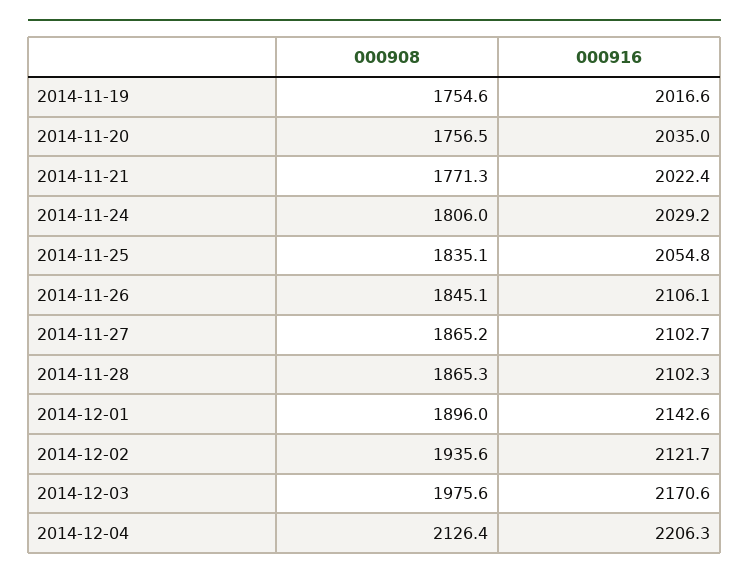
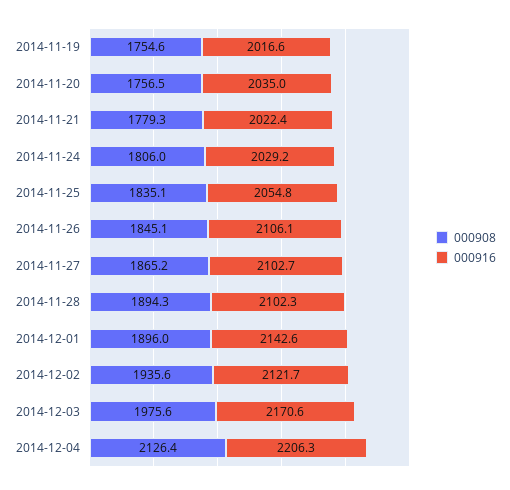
000908, 2014-11-21: 1771.3 -> 1779.3
000908, 2014-11-28: 1865.3 -> 1894.3

